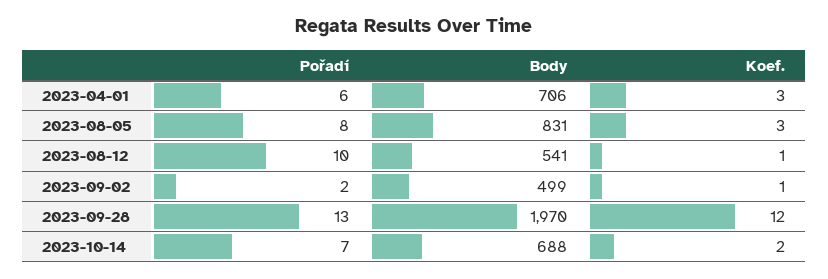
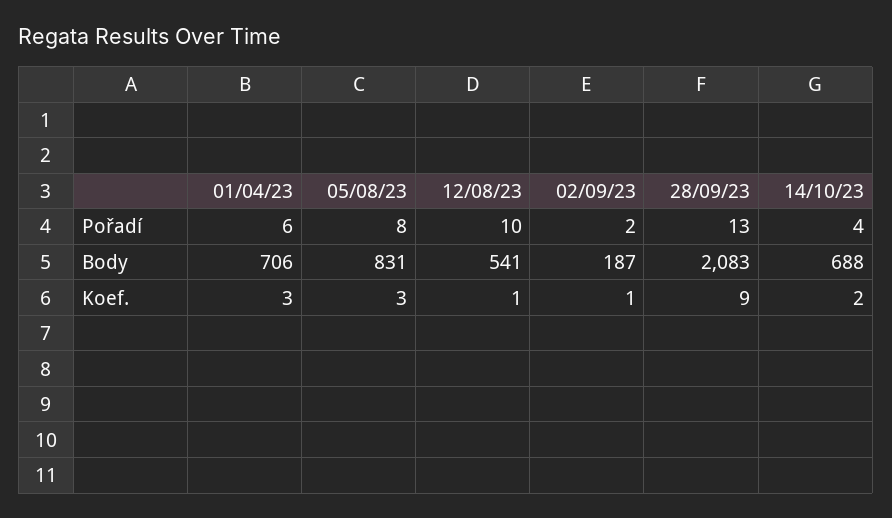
Body, 2023-09-02: 499 -> 187
Body, 2023-09-28: 1970 -> 2083
Koef., 2023-09-28: 12 -> 9
Pořadí, 2023-10-14: 7 -> 4

